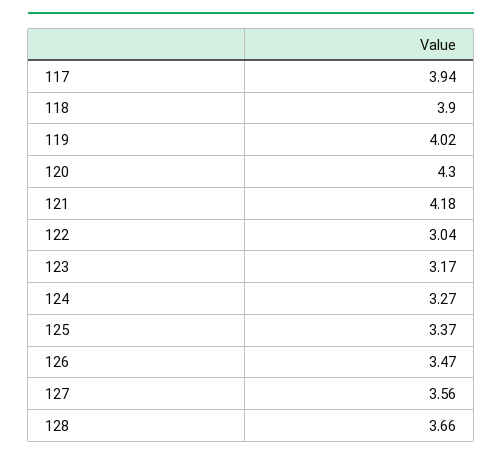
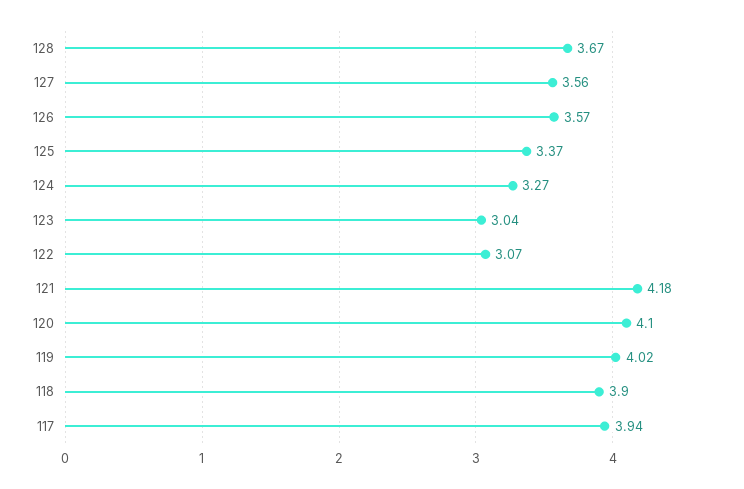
120: 4.3 -> 4.1
122: 3.04 -> 3.07
123: 3.17 -> 3.04
126: 3.47 -> 3.57
128: 3.66 -> 3.67

